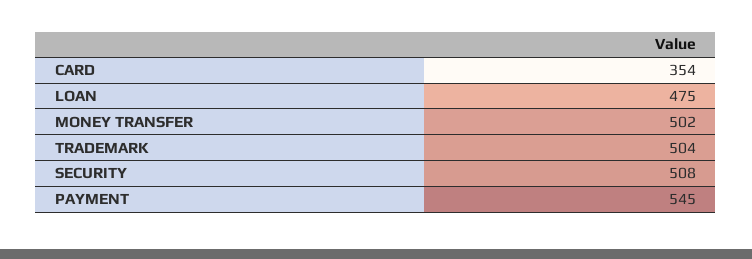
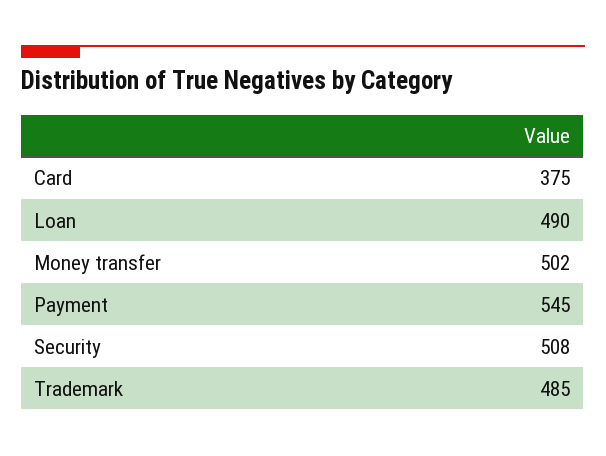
CARD: 354 -> 375
LOAN: 475 -> 490
TRADEMARK: 504 -> 485

